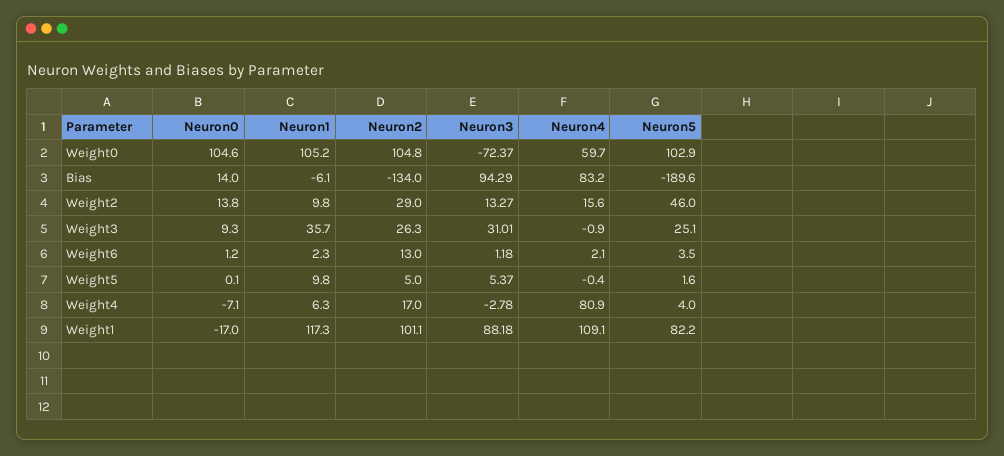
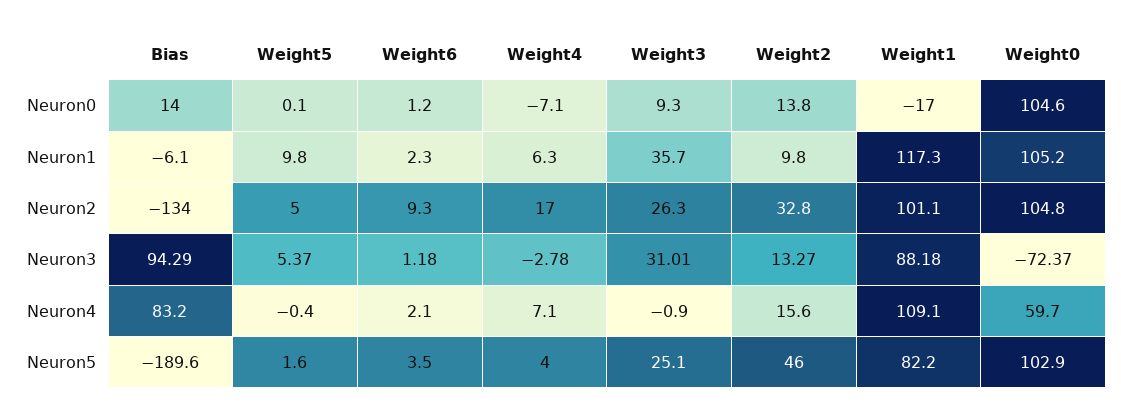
Neuron2, Weight2: 29 -> 32.8
Neuron2, Weight6: 13 -> 9.3
Neuron4, Weight4: 80.9 -> 7.1

